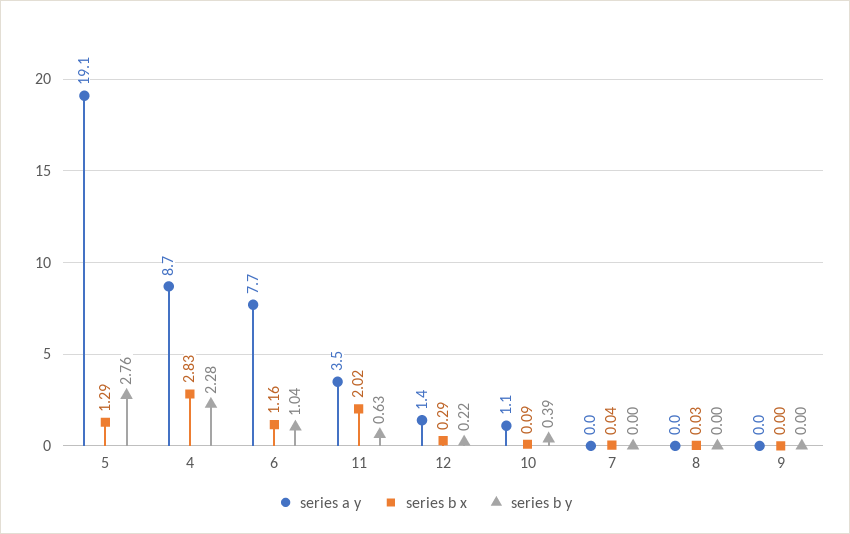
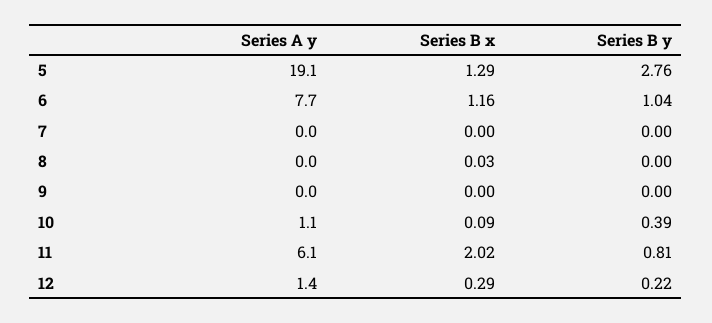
series a y, 4: 8.7 -> none
series b x, 4: 2.83 -> none
series b y, 4: 2.28 -> none
series a y, 11: 3.5 -> 6.1
series b y, 11: 0.63 -> 0.81
series b x, 7: 0.04 -> 0

